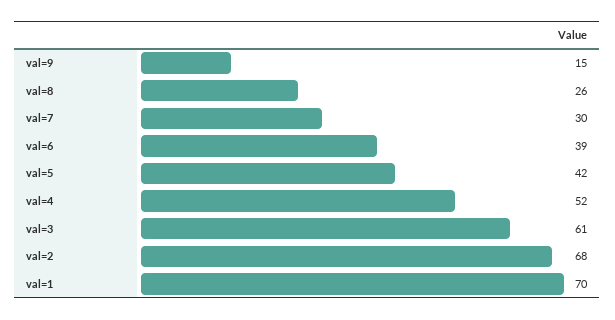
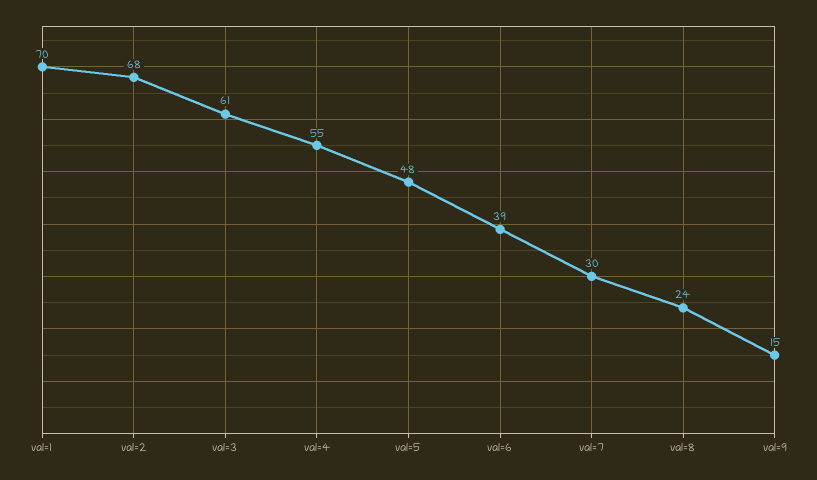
val=8: 26 -> 24
val=5: 42 -> 48
val=4: 52 -> 55

